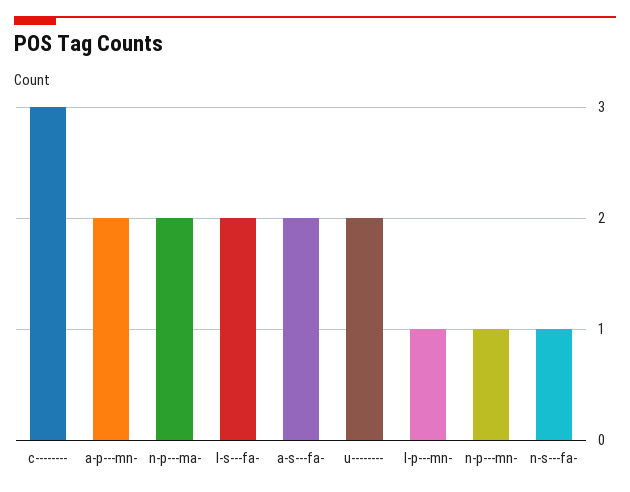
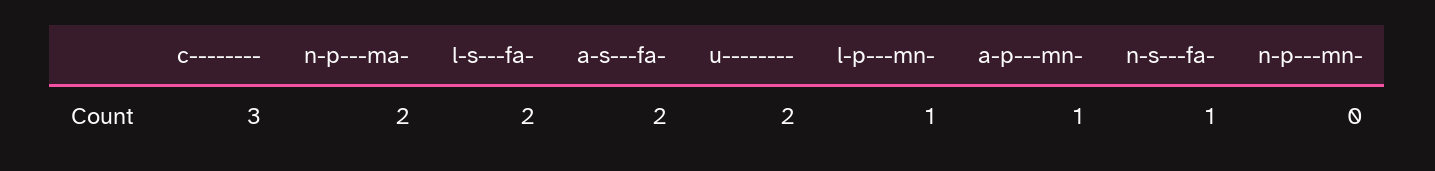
a-p---mn-: 2 -> 1
n-p---mn-: 1 -> 0

